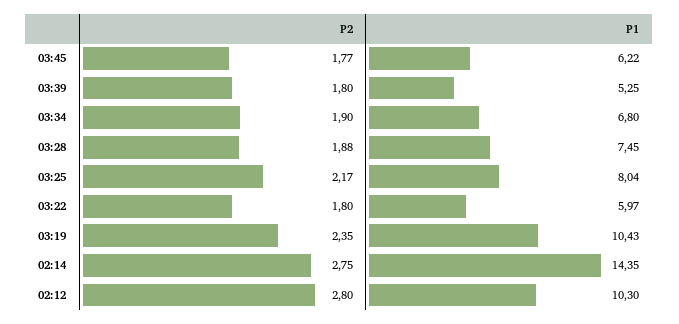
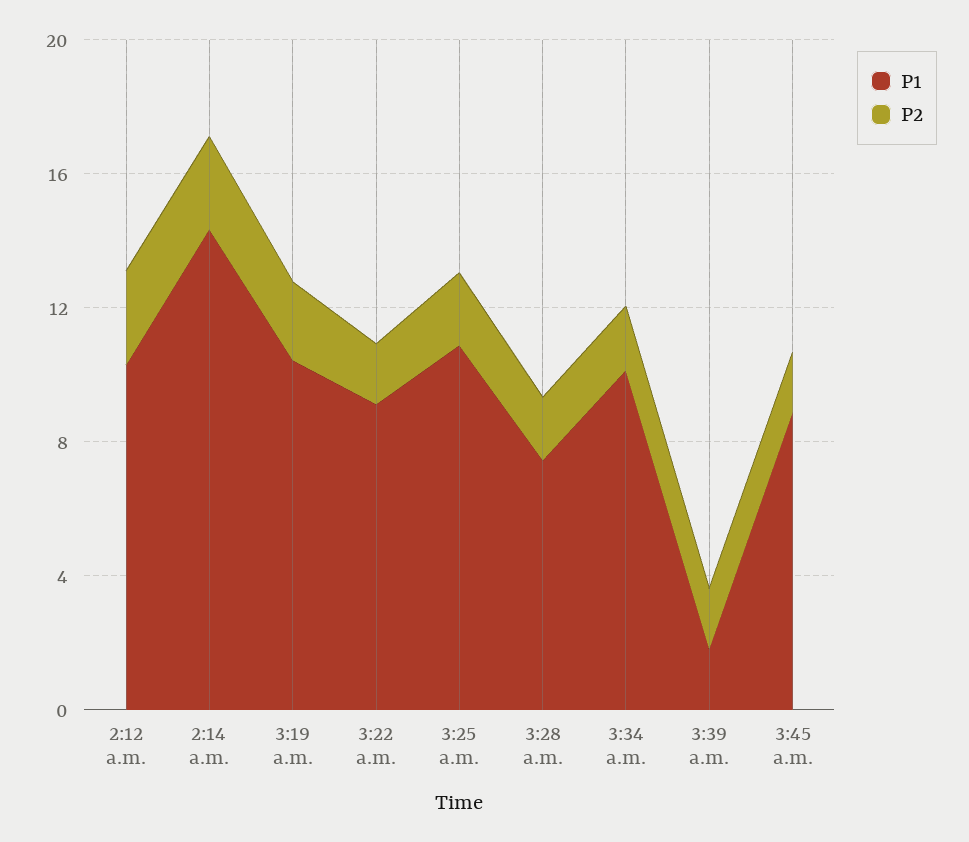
P1, 03:45: 6.22 -> 9
P1, 03:39: 5.25 -> 2
P1, 03:34: 6.8 -> 10
P1, 03:25: 8.04 -> 11
P1, 03:22: 5.97 -> 9

